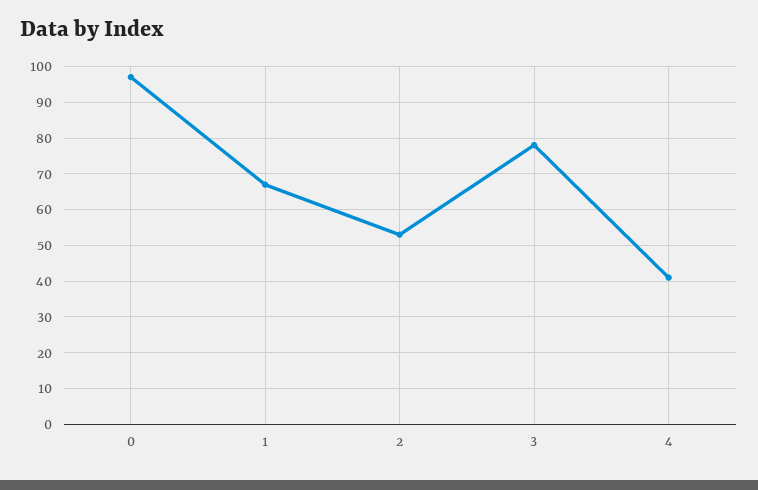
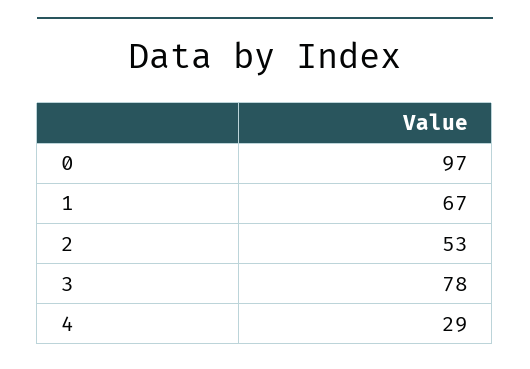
4: 40 -> 29

